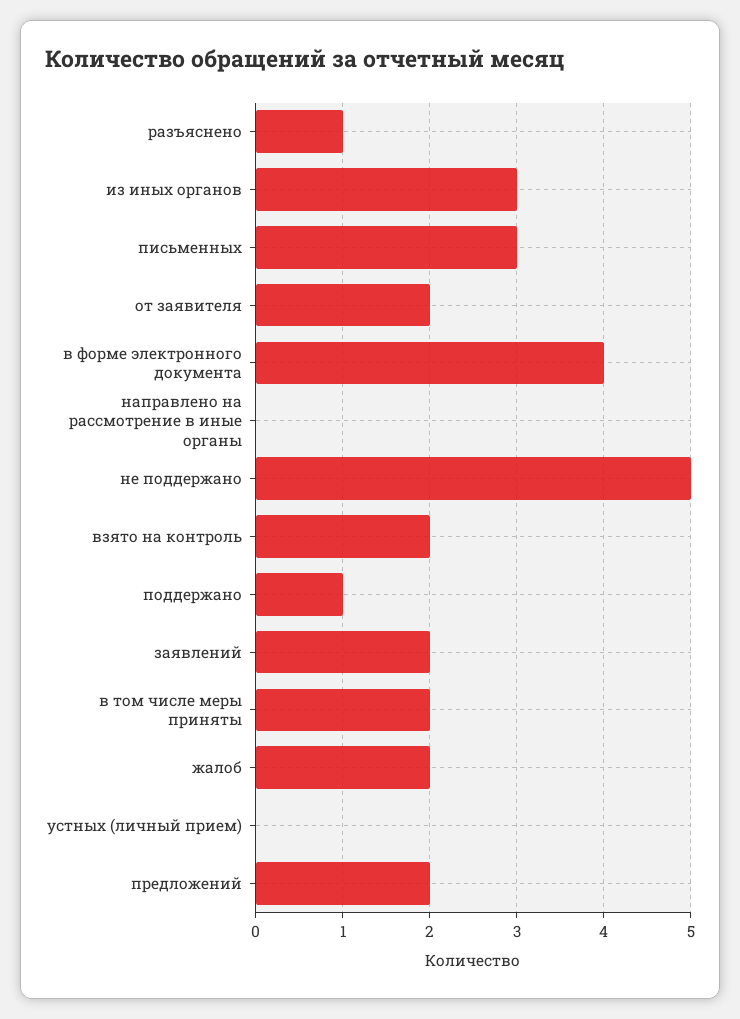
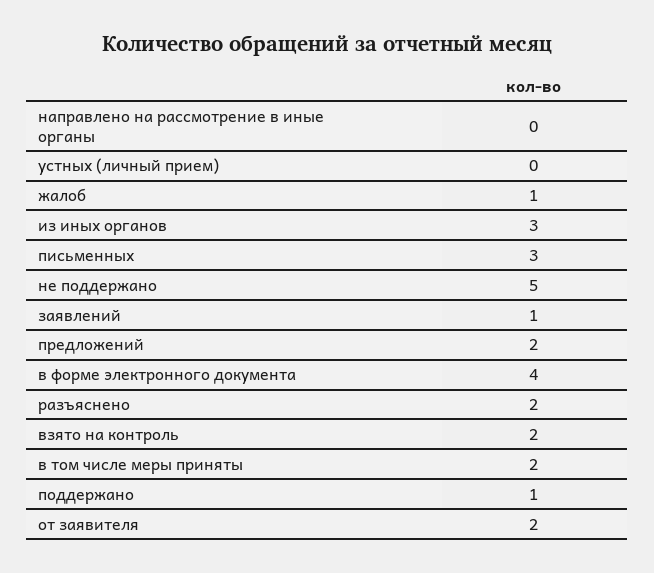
разъяснено: 1 -> 2
заявлений: 2 -> 1
жалоб: 2 -> 1

